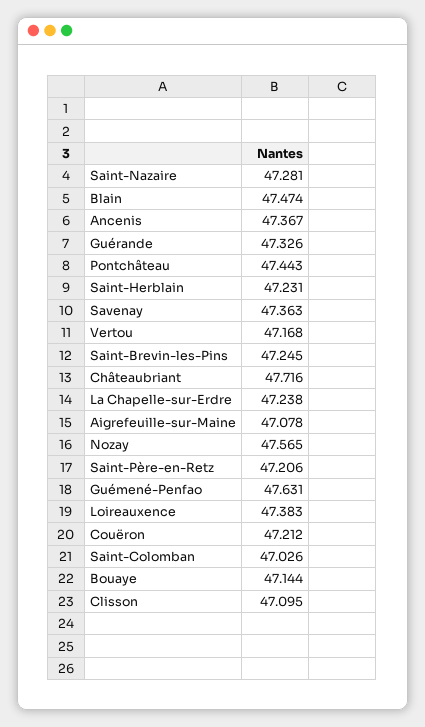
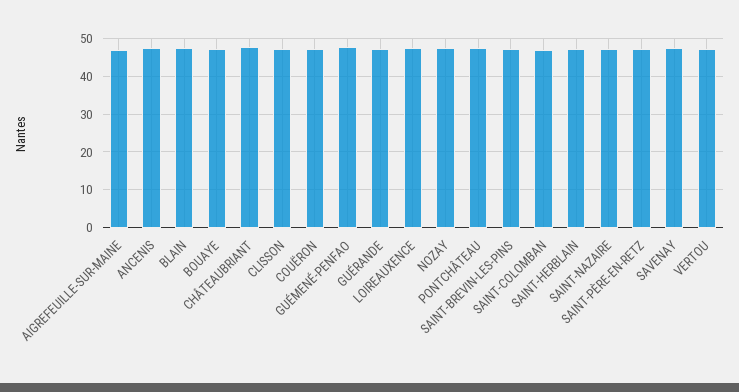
La Chapelle-sur-Erdre: 47.238 -> none

